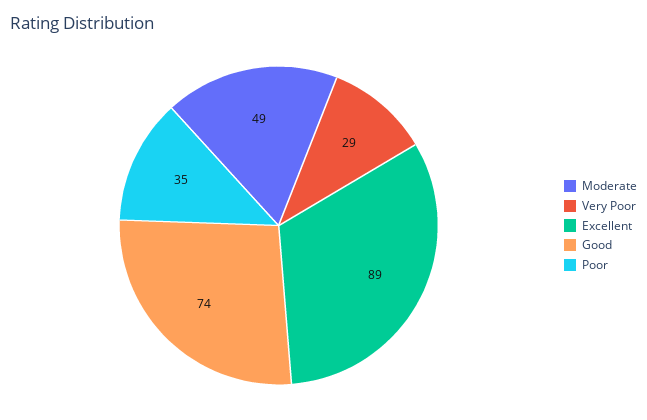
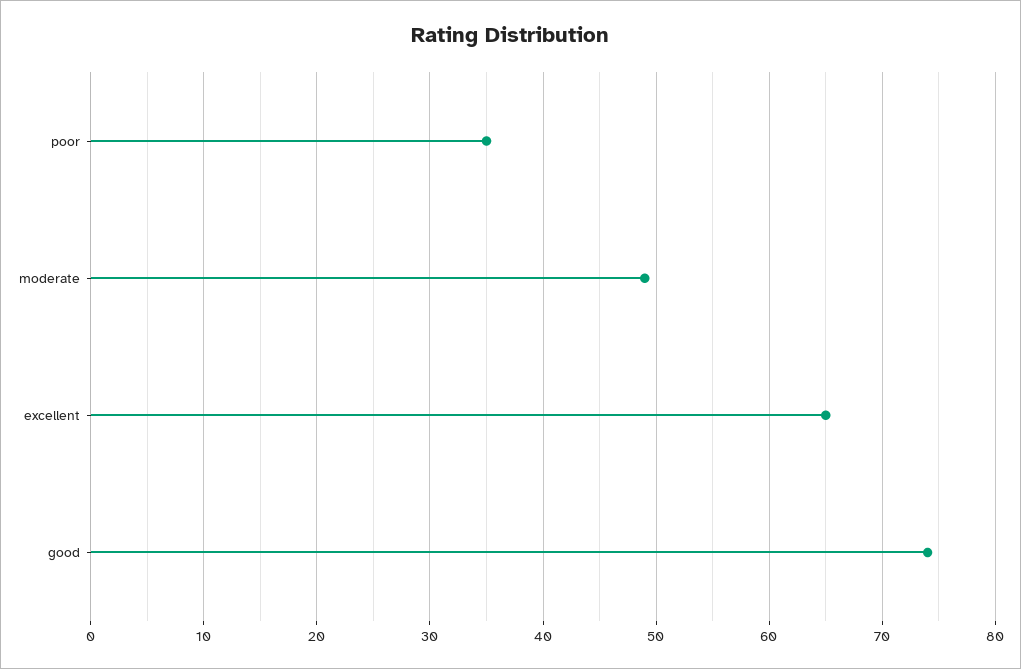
Very Poor: 29 -> none
Excellent: 89 -> 65

